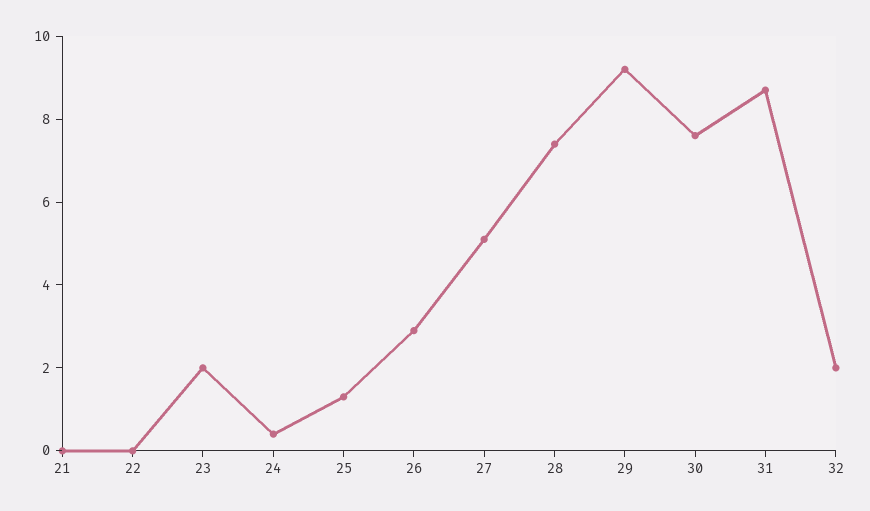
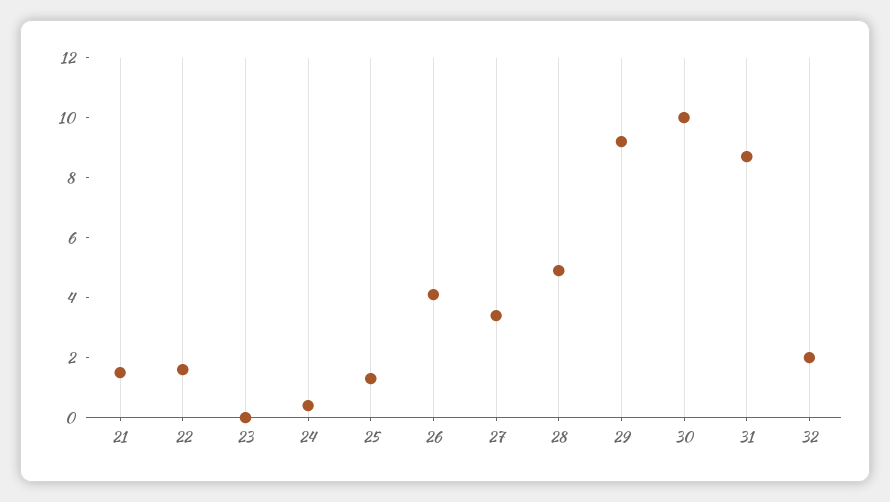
21: 0 -> 1.5
22: 0 -> 1.5
23: 2 -> 0
26: 3 -> 4
27: 5 -> 3.5
28: 7.5 -> 5
30: 7.5 -> 10

